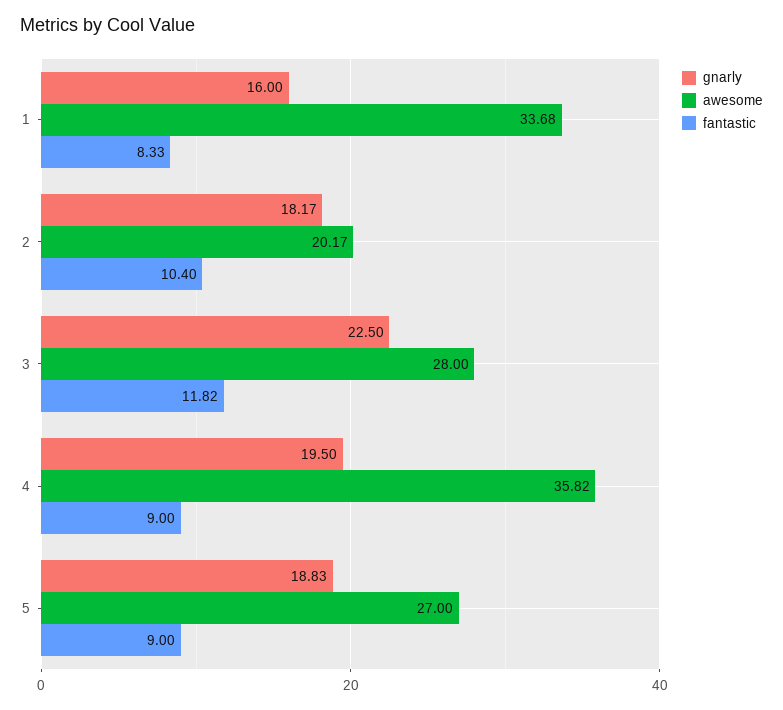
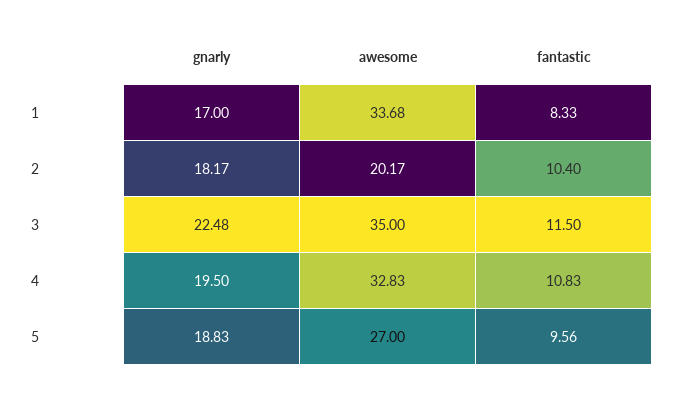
gnarly, 1: 16 -> 17
gnarly, 3: 22.5 -> 22.48
awesome, 3: 28 -> 35
fantastic, 3: 11.82 -> 11.5
awesome, 4: 35.82 -> 32.83
fantastic, 4: 9 -> 10.83
fantastic, 5: 9 -> 9.56

